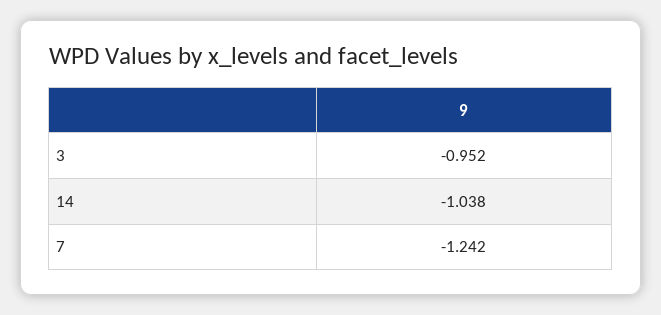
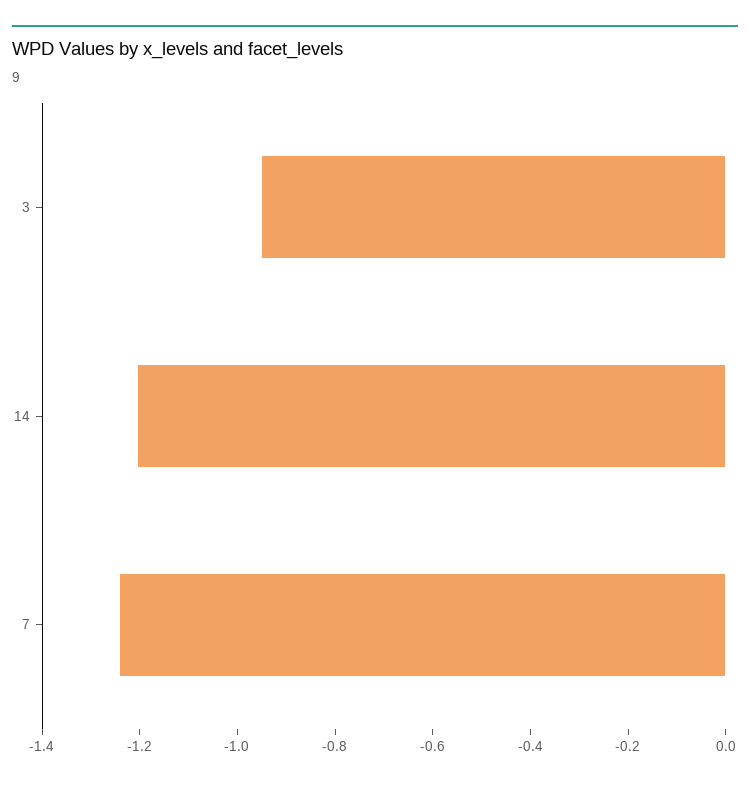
14: -1.038 -> -1.2

